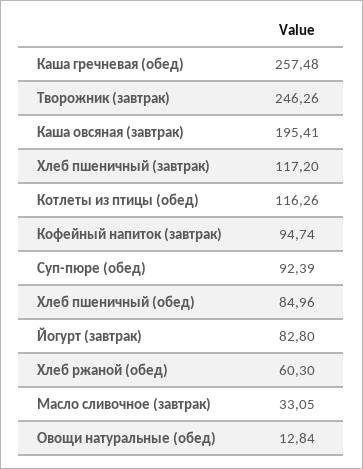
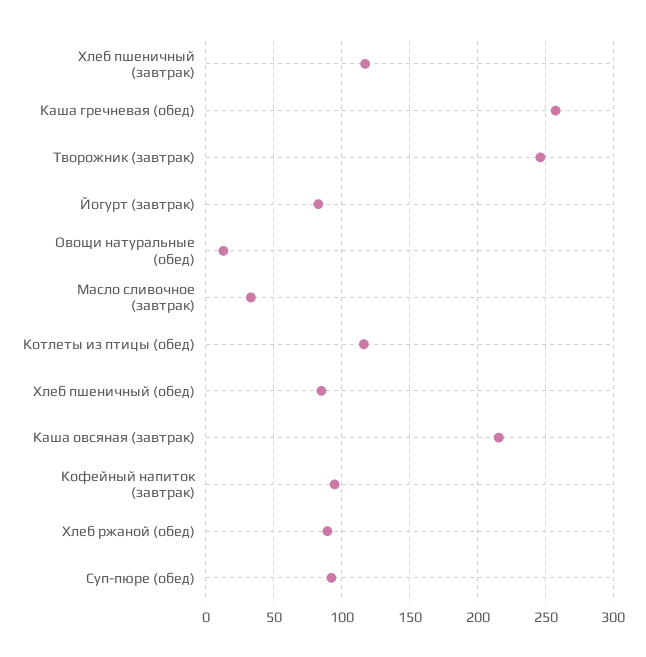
Каша овсяная (завтрак): 195.41 -> 215
Хлеб ржаной (обед): 60.3 -> 90

